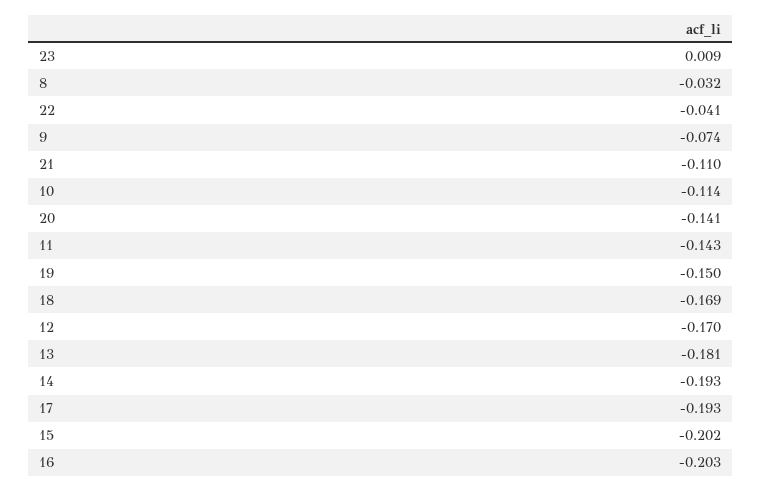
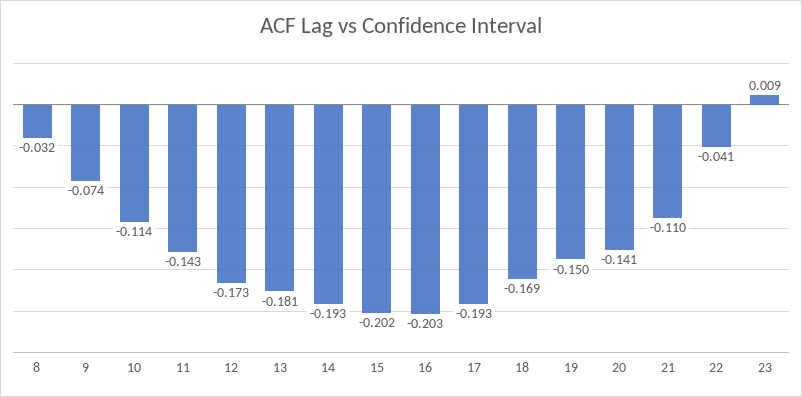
12: -0.17 -> -0.173

